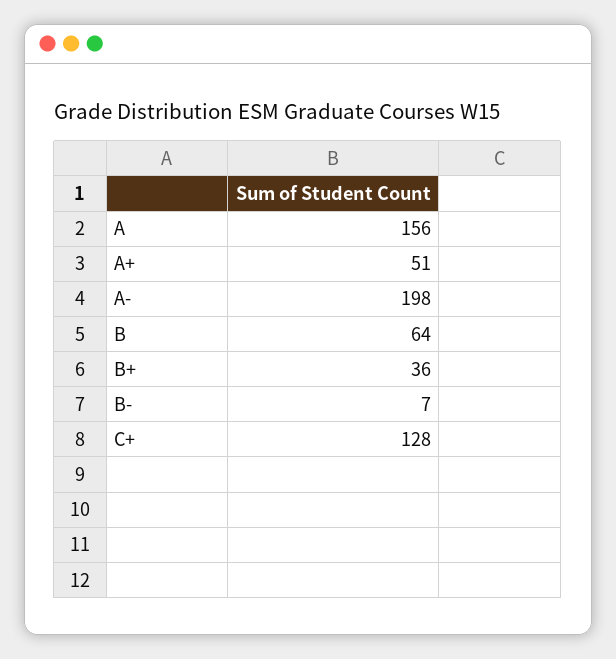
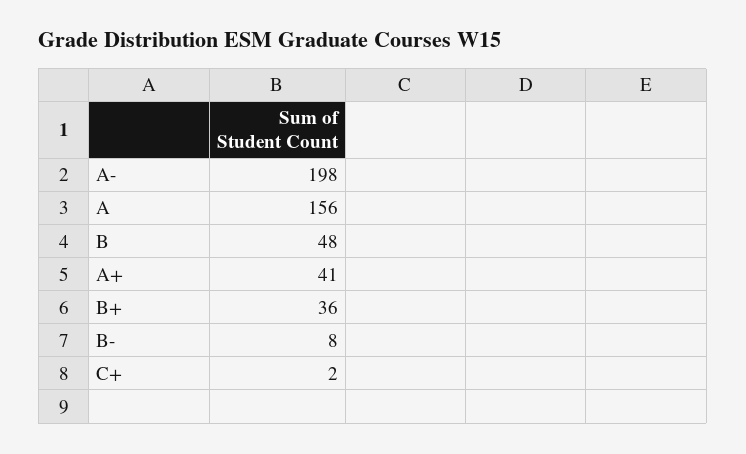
A+: 51 -> 41
B: 64 -> 48
B-: 7 -> 8
C+: 128 -> 2

